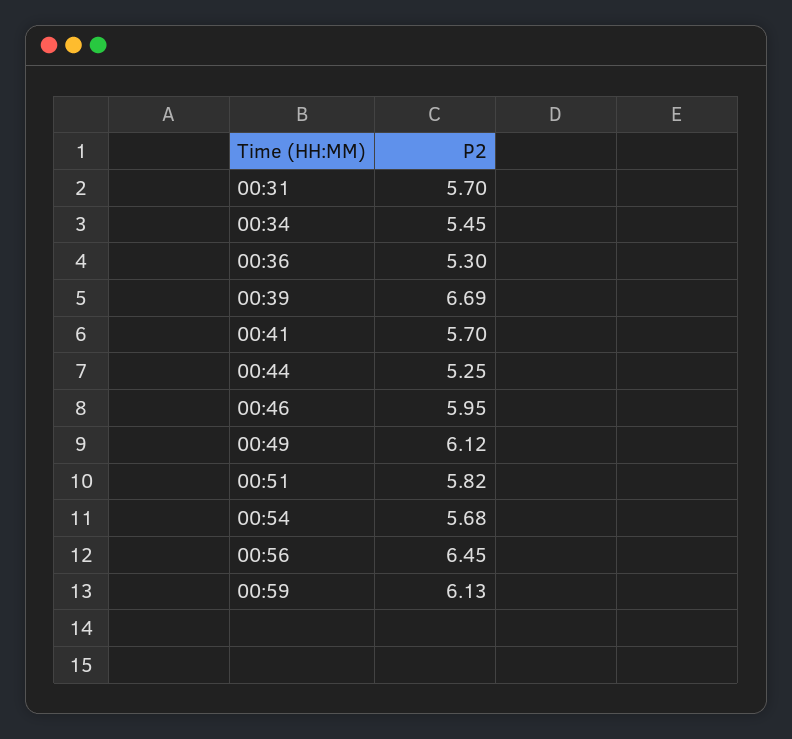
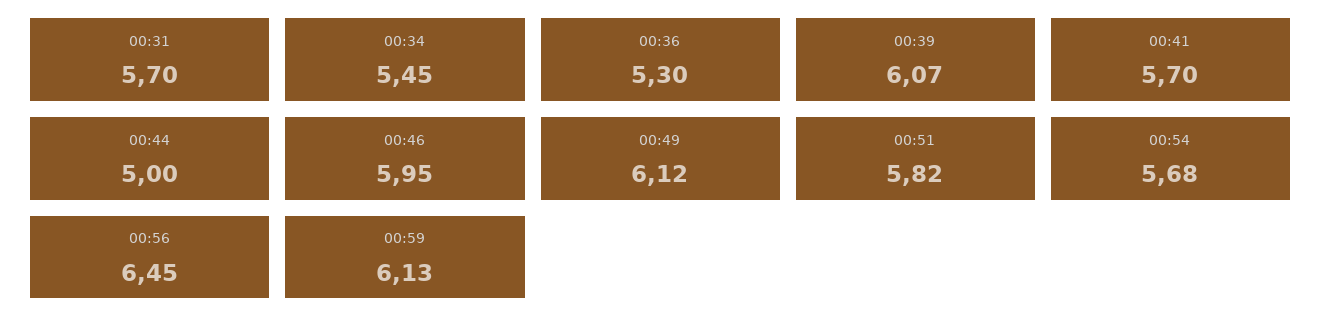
00:39: 6.69 -> 6.07
00:44: 5.25 -> 5

